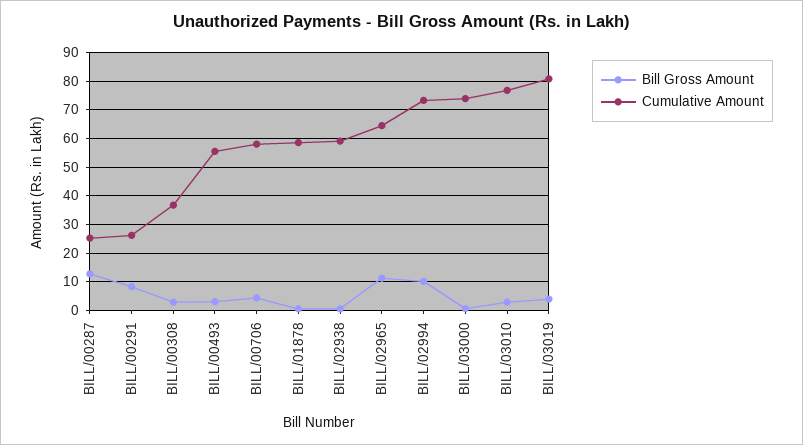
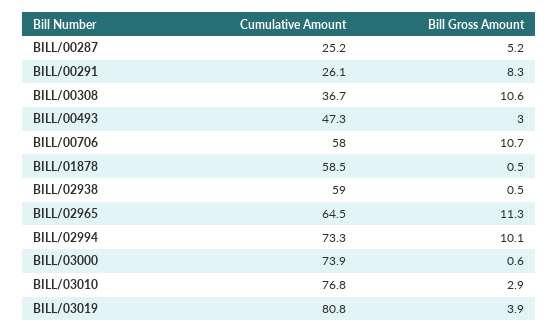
Bill Gross Amount, BILL/00287: 12.5 -> 5.2
Bill Gross Amount, BILL/00308: 2.5 -> 10.6
Cumulative Amount, BILL/00493: 55 -> 47.3
Bill Gross Amount, BILL/00706: 5 -> 10.7

